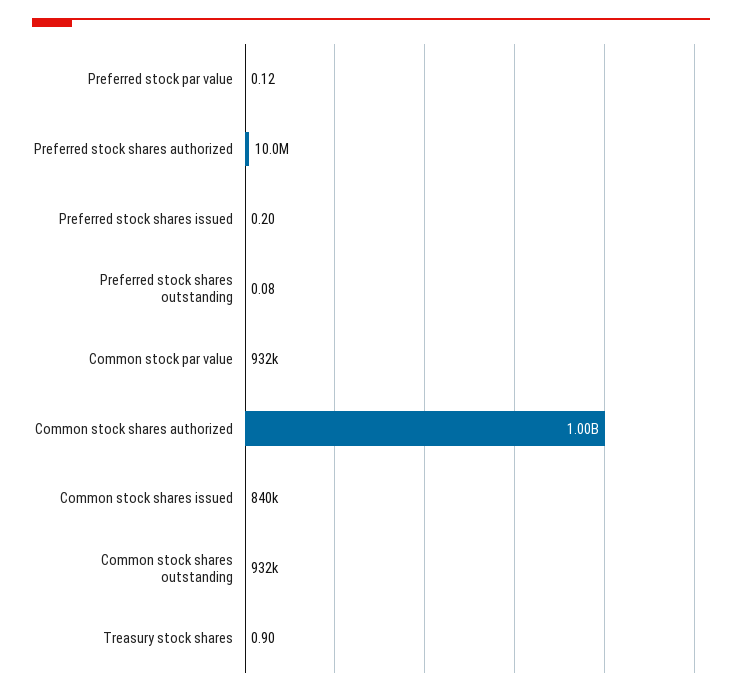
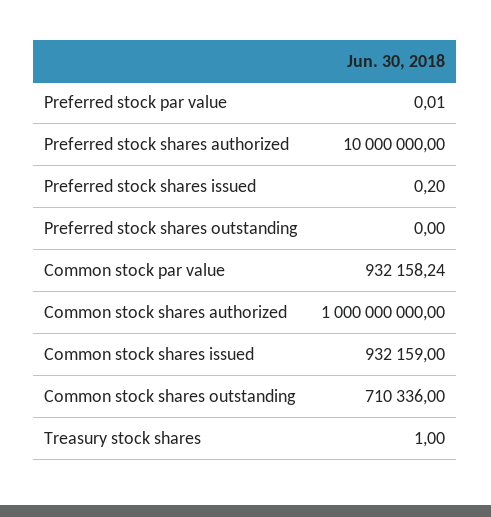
Preferred stock par value: 0.12 -> 0.01
Preferred stock shares outstanding: 0.08 -> 0
Common stock shares issued: 840000 -> 932159
Common stock shares outstanding: 932000 -> 710336
Treasury stock shares: 0.9 -> 1

